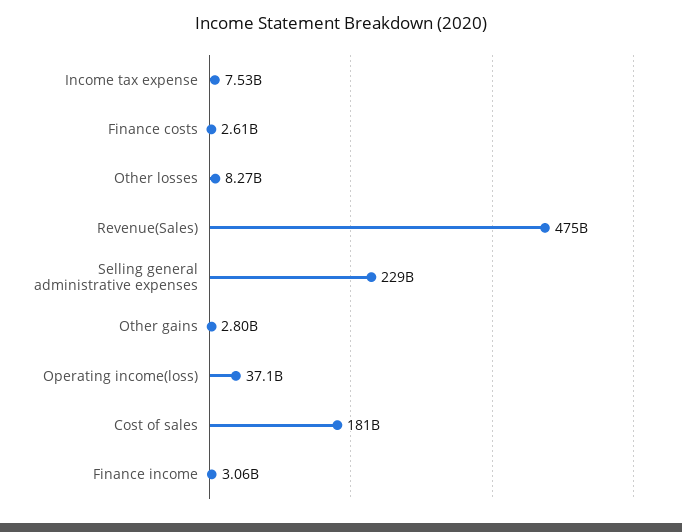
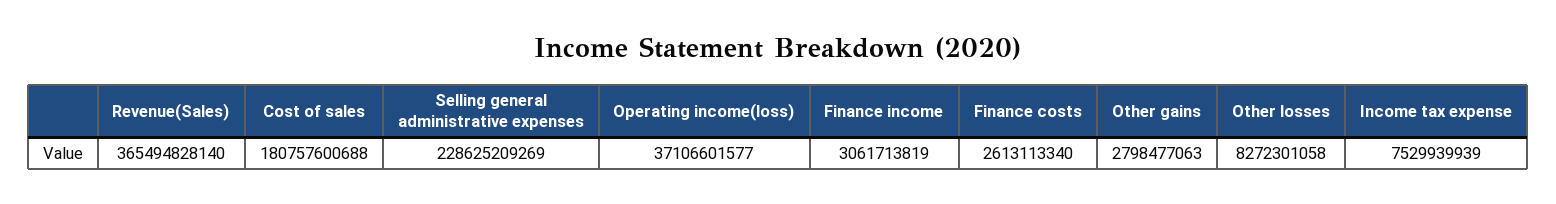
Revenue(Sales): 475000000000 -> 365494828140

